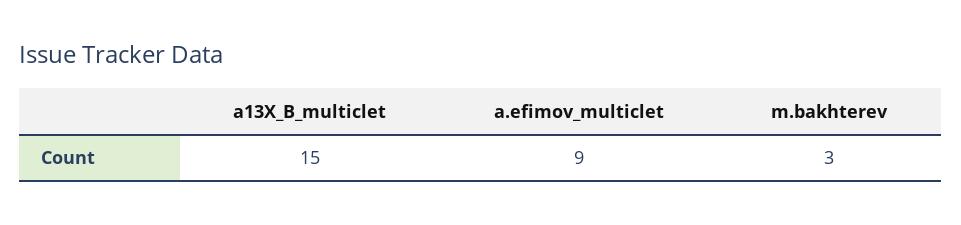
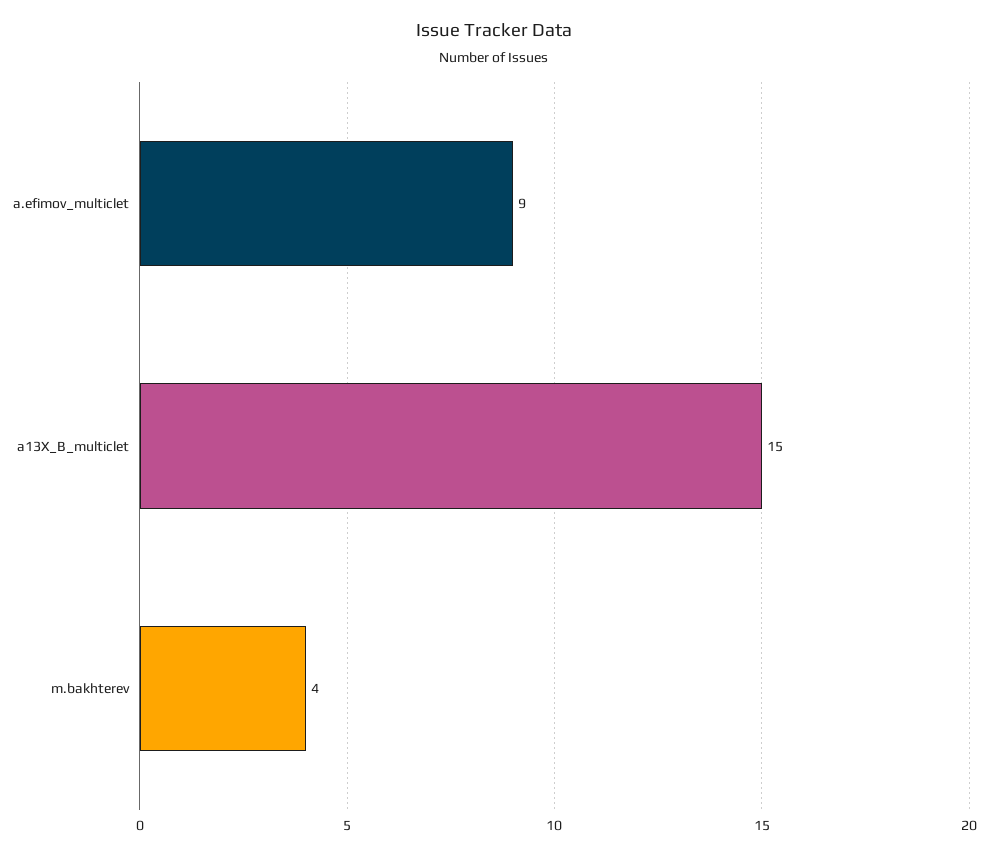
m.bakhterev: 3 -> 4

